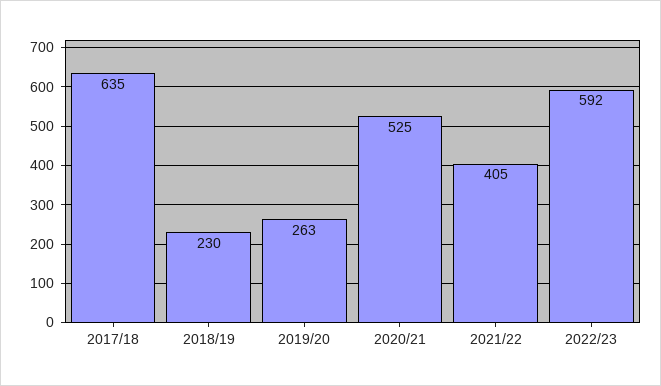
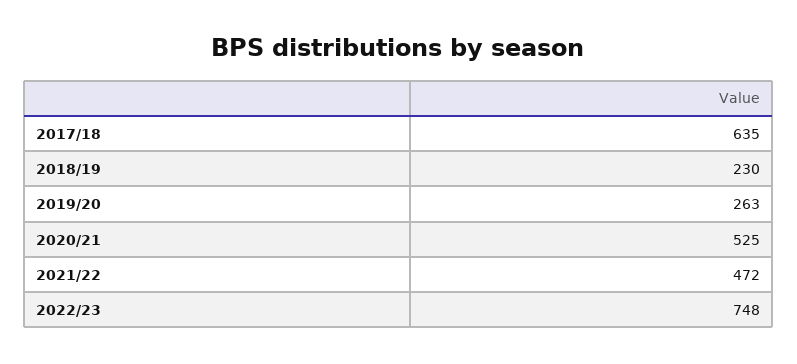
2021/22: 405 -> 472
2022/23: 592 -> 748

